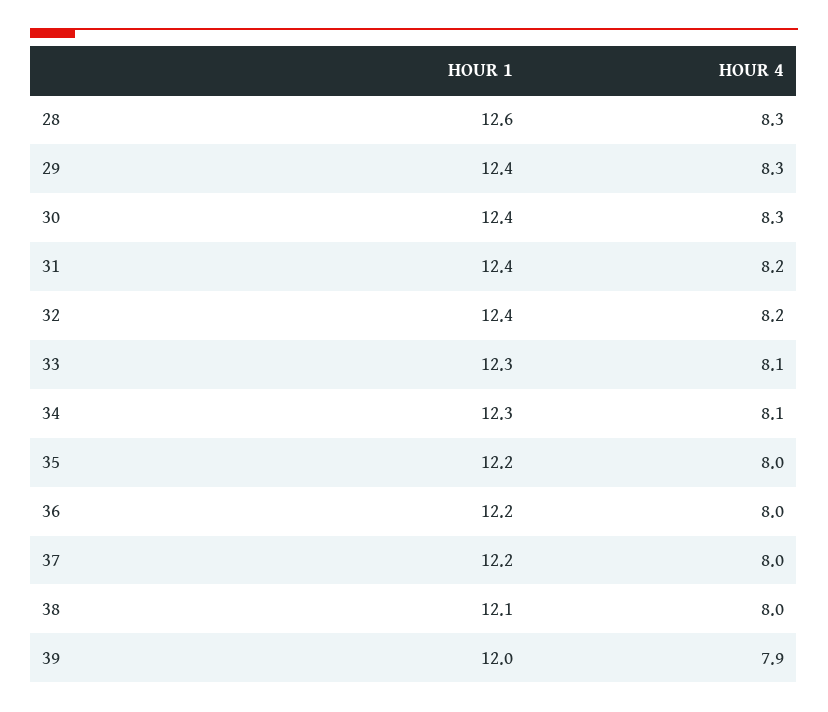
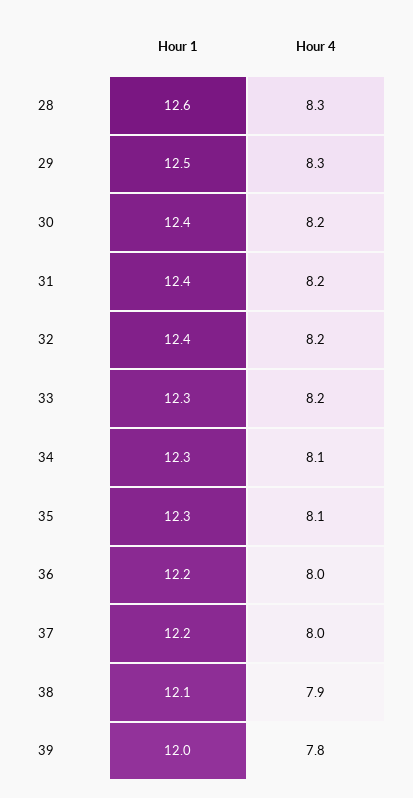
HOUR 1, 29: 12.4 -> 12.5
HOUR 4, 30: 8.3 -> 8.2
HOUR 4, 33: 8.1 -> 8.2
HOUR 1, 35: 12.2 -> 12.3
HOUR 4, 35: 8 -> 8.1
HOUR 4, 38: 8 -> 7.9
HOUR 4, 39: 7.9 -> 7.8

